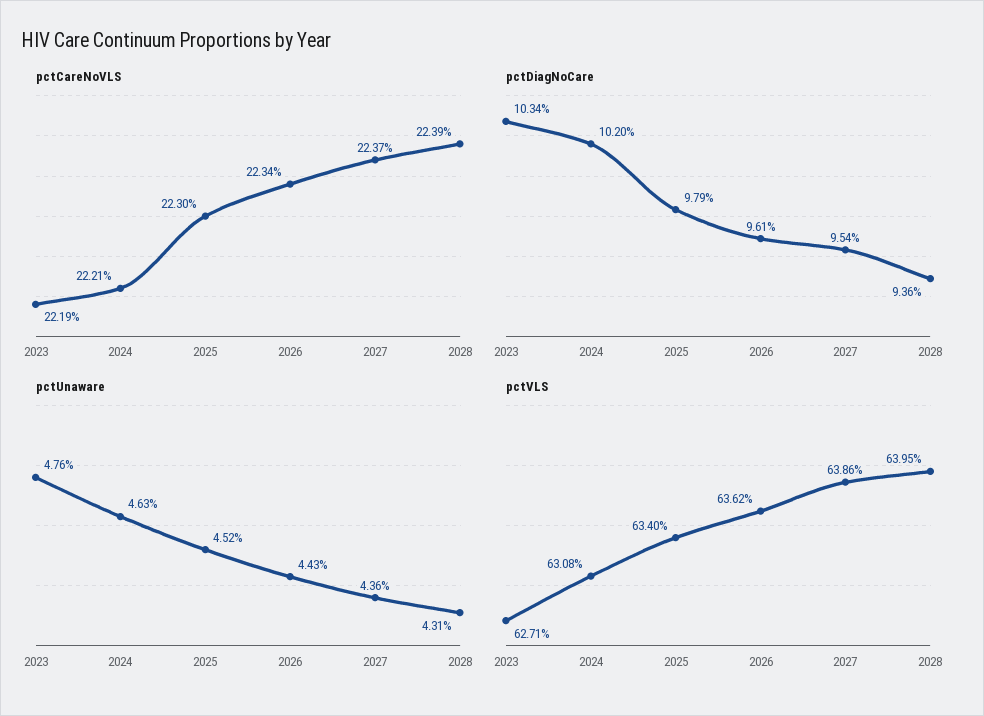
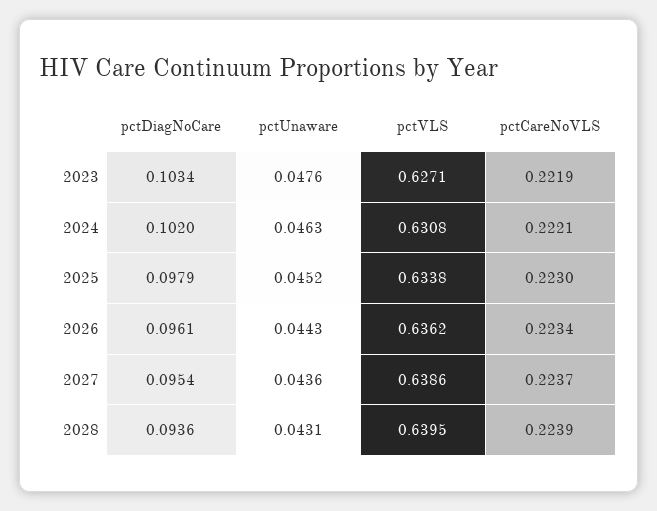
pctVLS, 2025: 0.634 -> 0.6338

